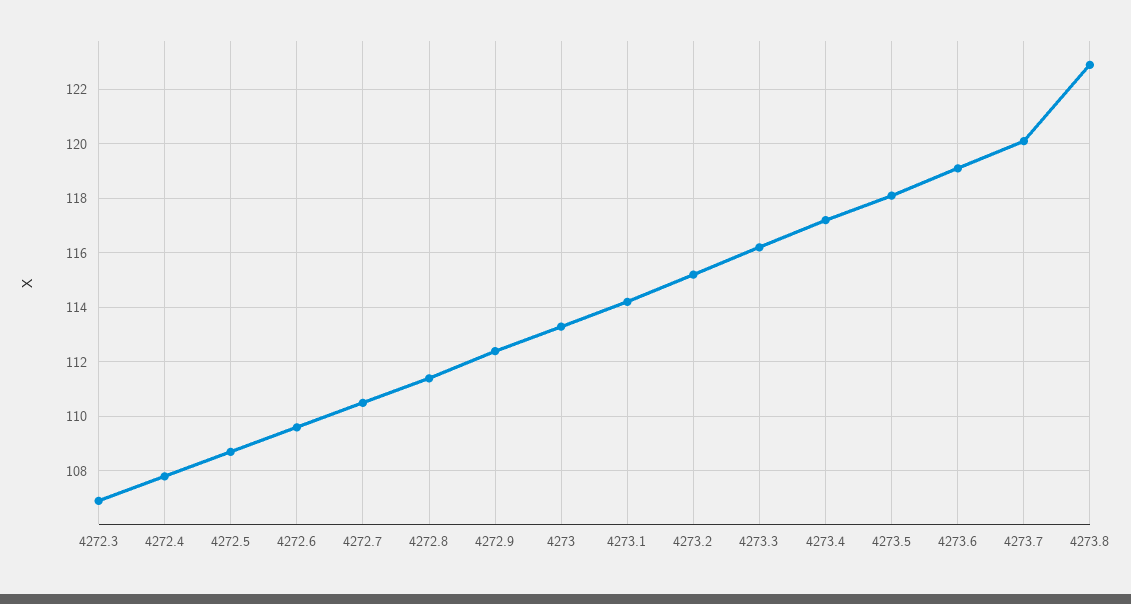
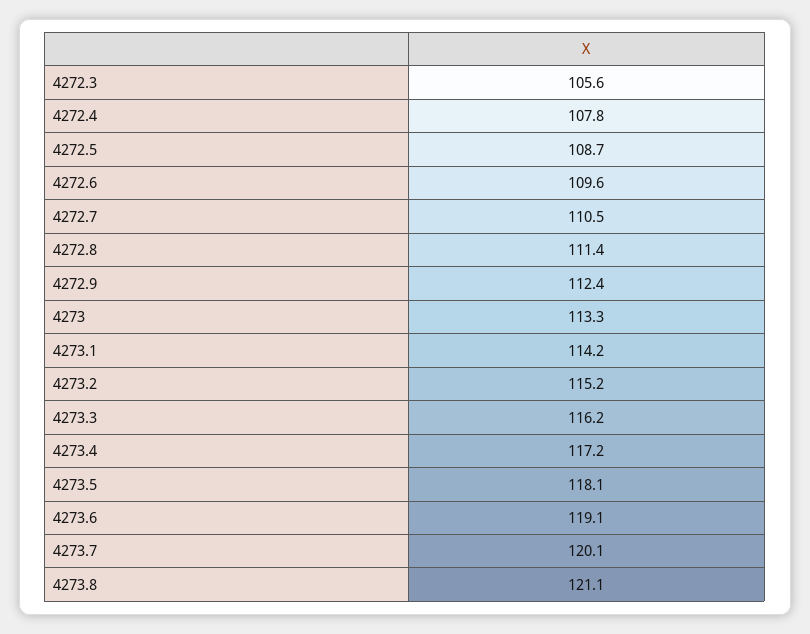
4272.3: 107 -> 105.6
4273.8: 123 -> 121.1

